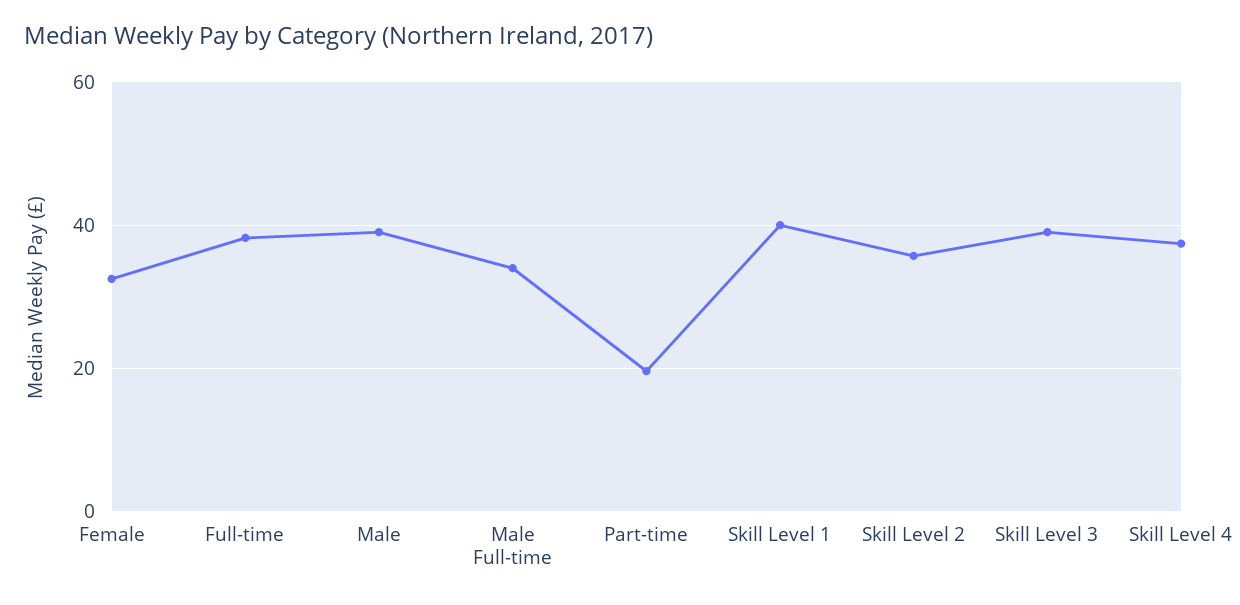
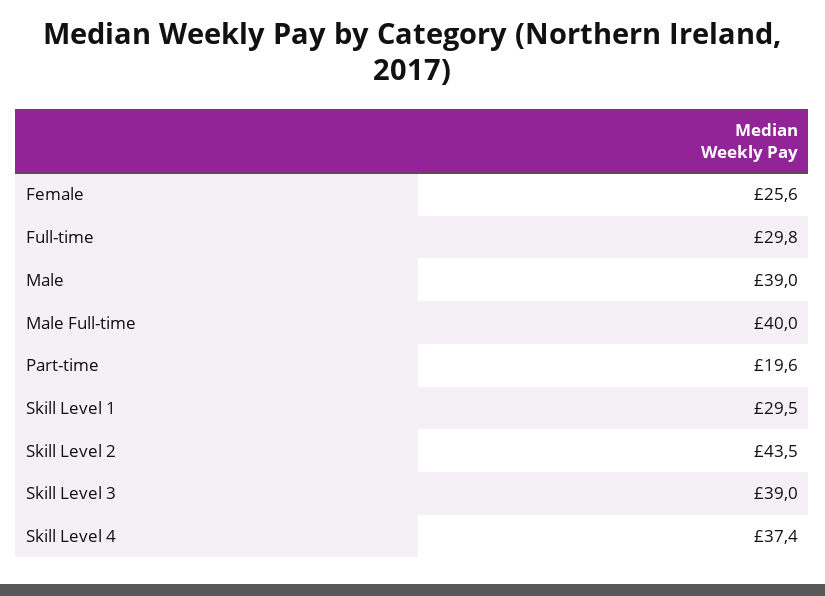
Female: 32 -> 25.6
Full-time: 38 -> 29.8
Male Full-time: 34 -> 40
Skill Level 1: 40 -> 29.5
Skill Level 2: 36 -> 43.5

